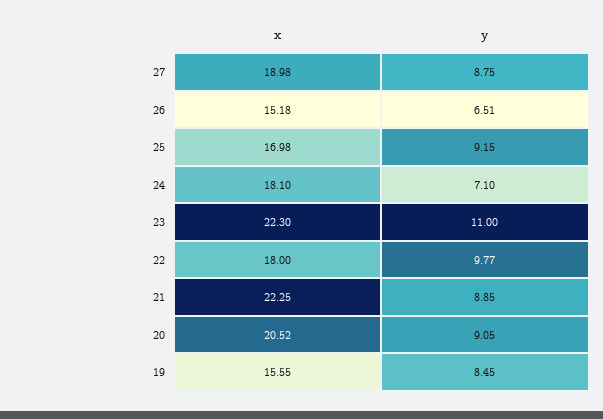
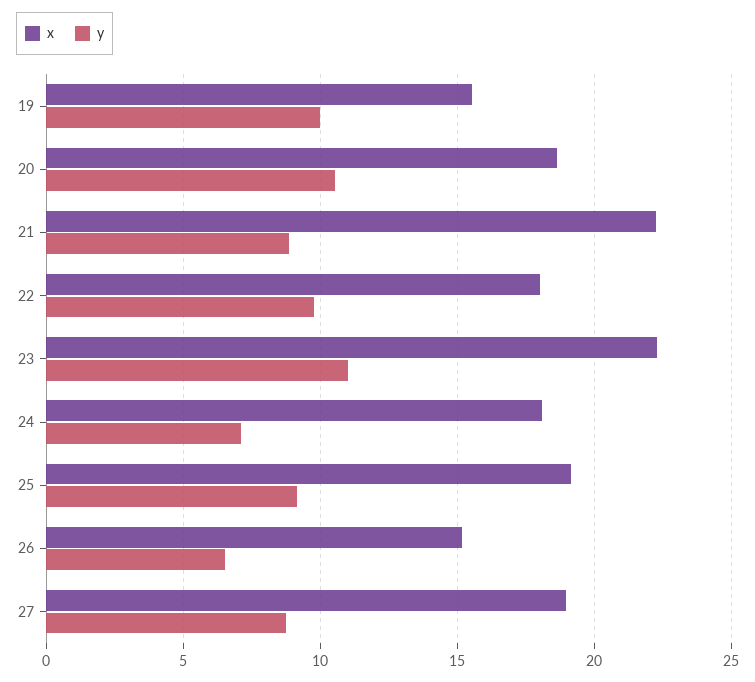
x, 25: 16.98 -> 19
x, 20: 20.52 -> 18.5
y, 20: 9.05 -> 10.5
y, 19: 8.45 -> 10

